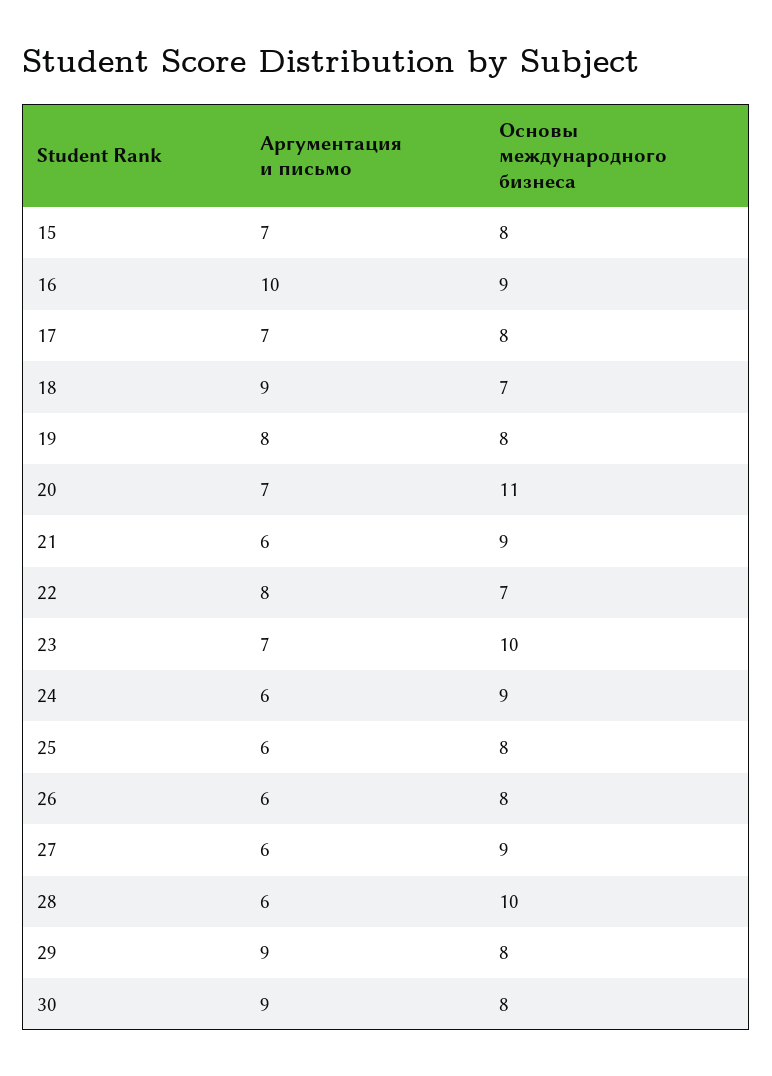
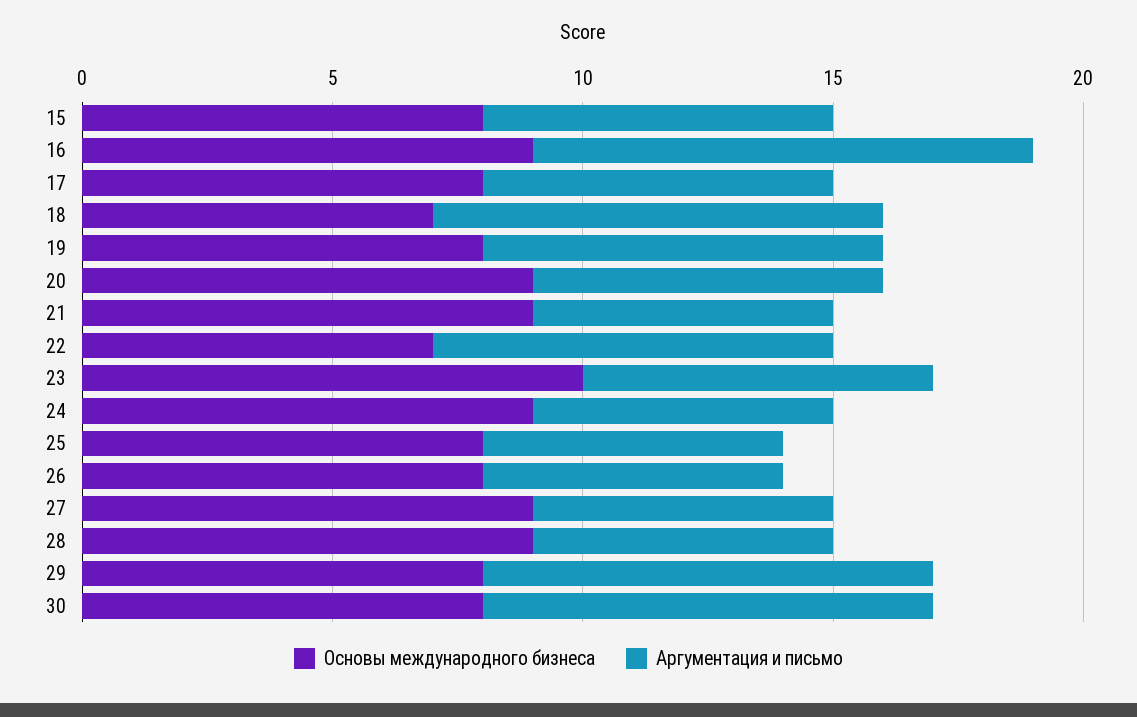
Основы международного бизнеса, 20: 11 -> 9
Основы международного бизнеса, 28: 10 -> 9

